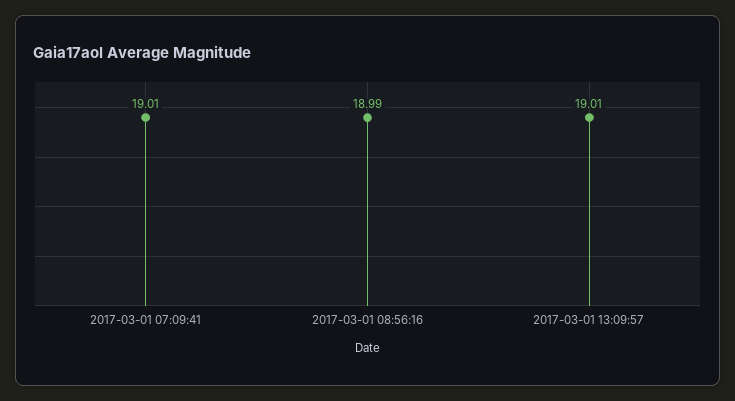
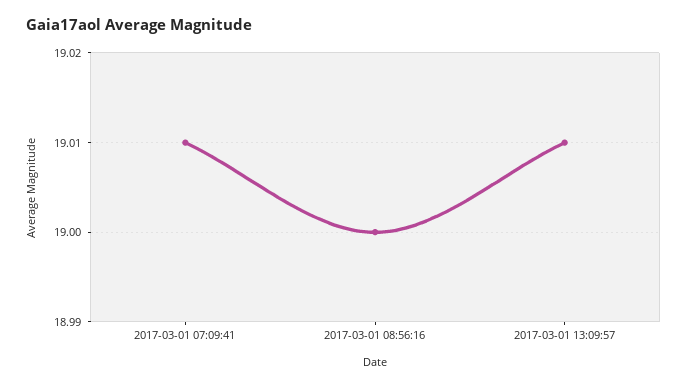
2017-03-01 08:56:16: 18.99 -> 19

